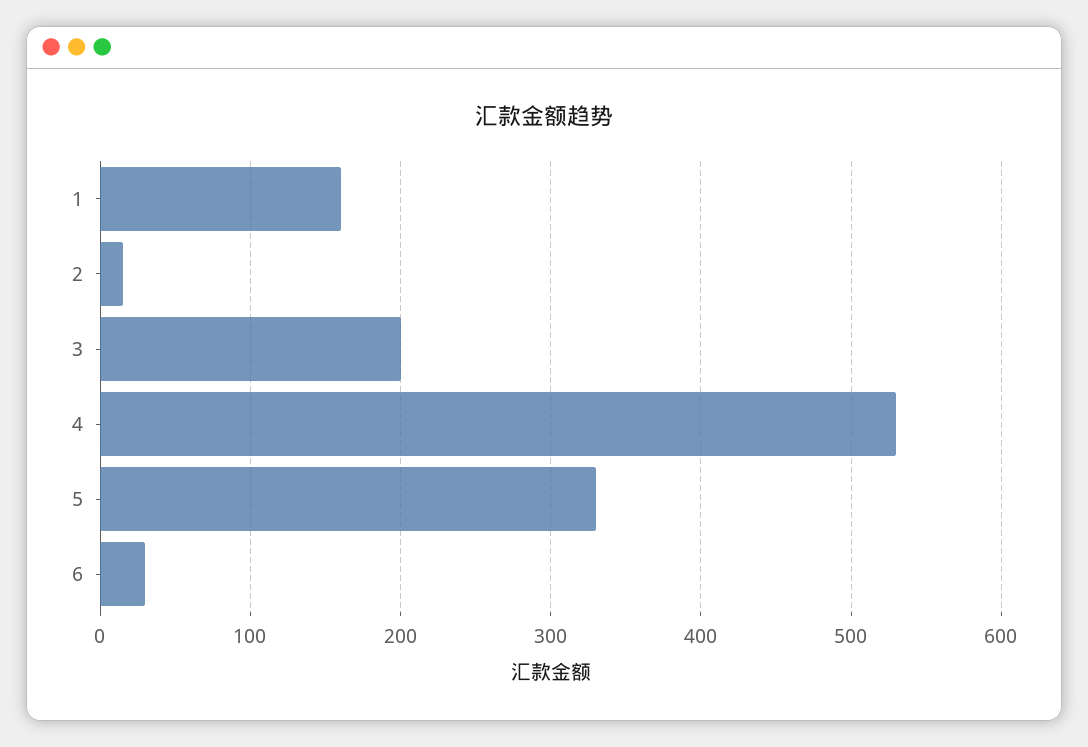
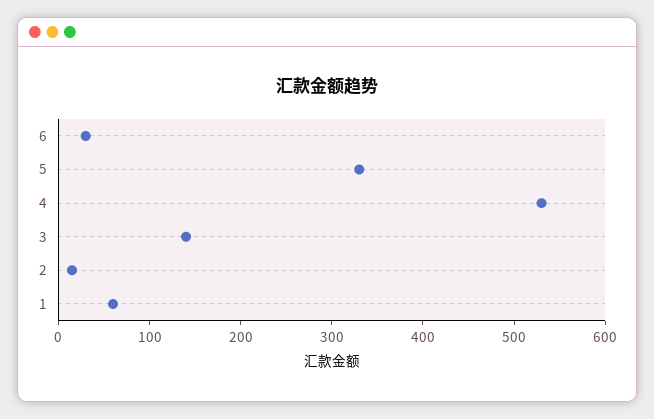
1: 160 -> 60
3: 200 -> 140

